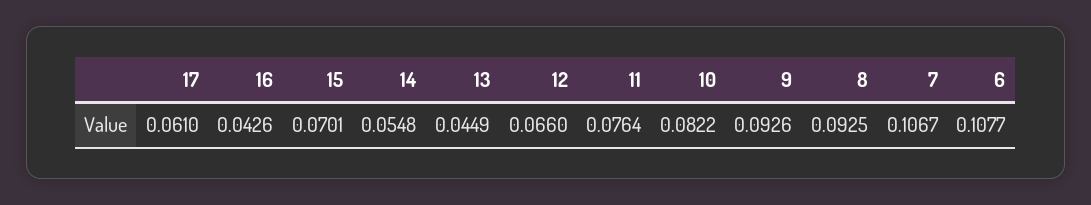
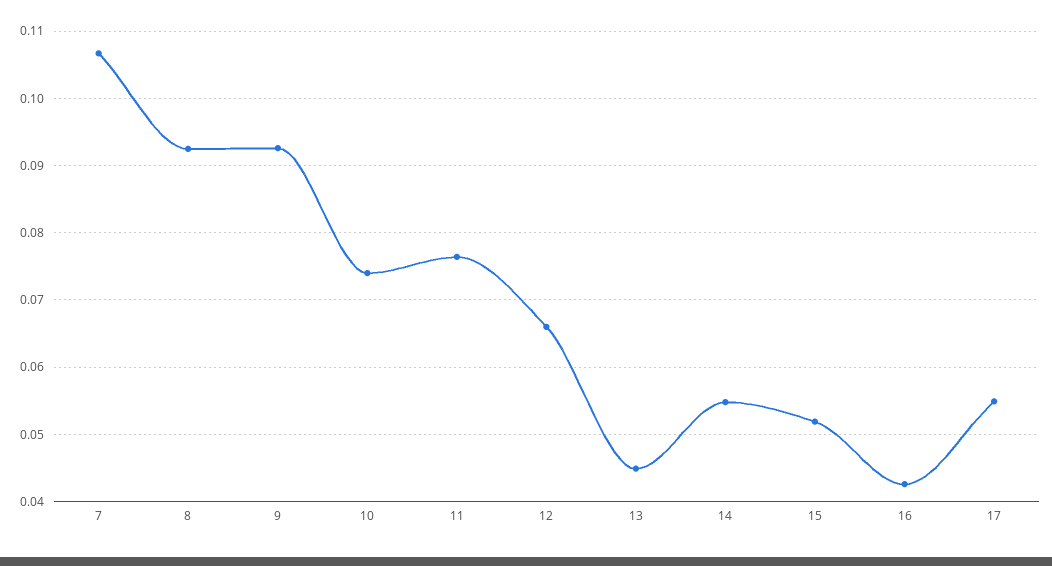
17: 0.061 -> 0.055
15: 0.0701 -> 0.052
10: 0.0822 -> 0.074
6: 0.1077 -> none

